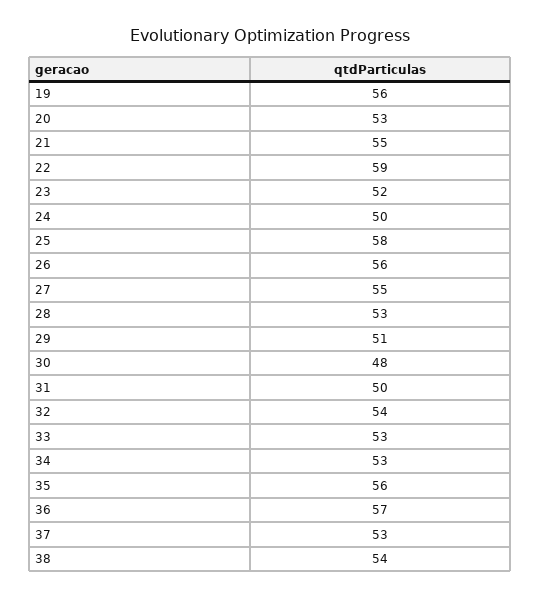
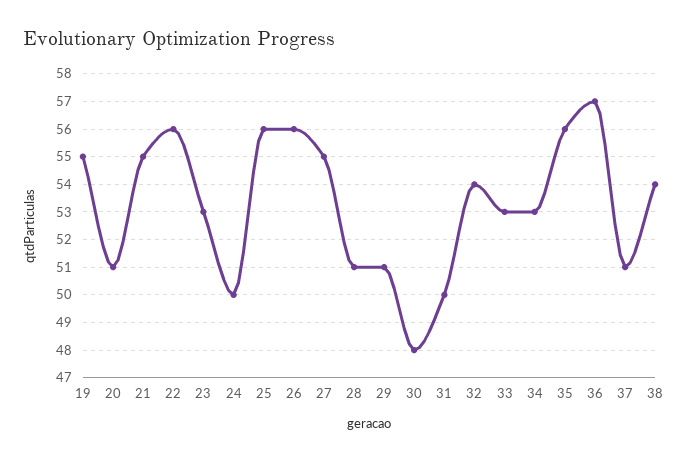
19: 56 -> 55
20: 53 -> 51
22: 59 -> 56
23: 52 -> 53
25: 58 -> 56
28: 53 -> 51
37: 53 -> 51

